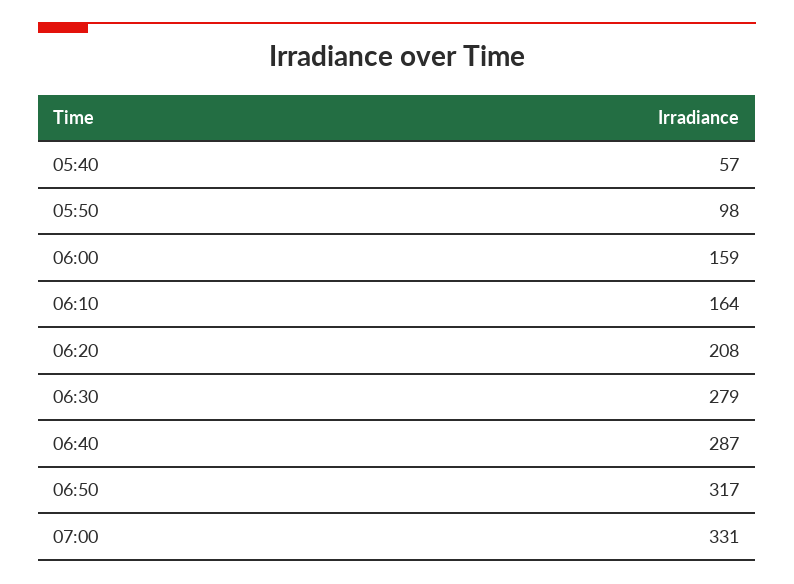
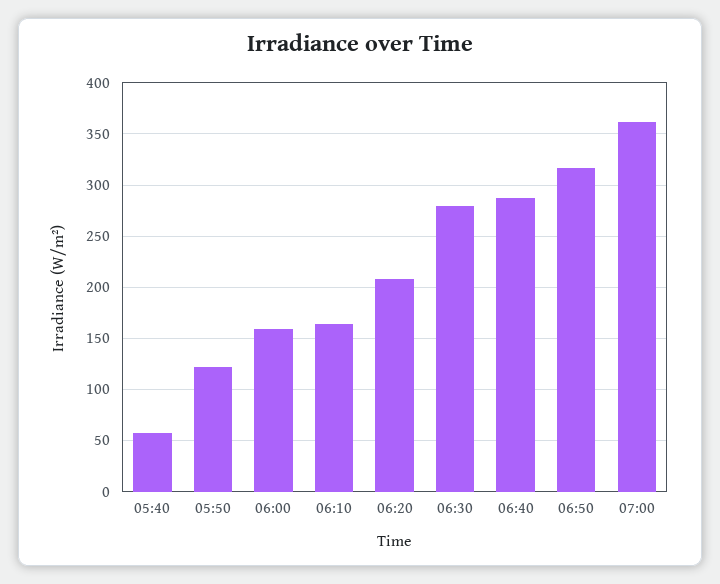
05:50: 98 -> 120
07:00: 331 -> 360

